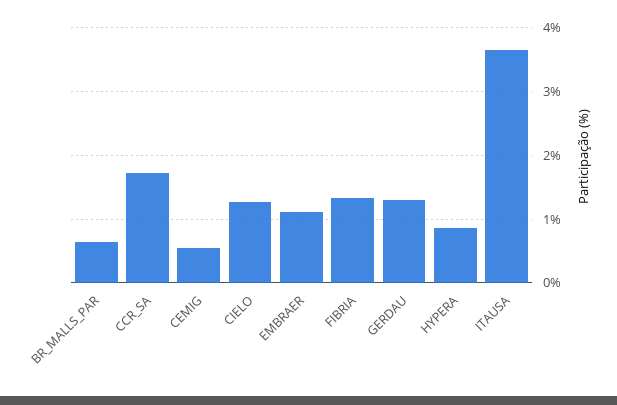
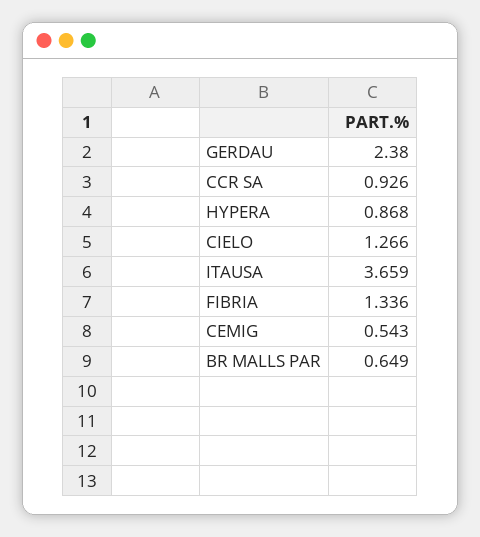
CCR_SA: 1.7 -> 0.926
EMBRAER: 1.1 -> none
GERDAU: 1.3 -> 2.38

